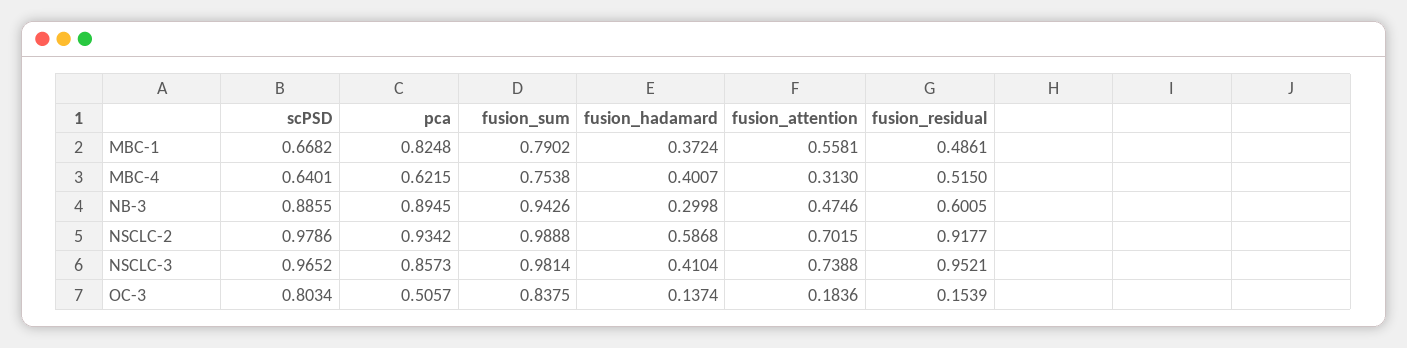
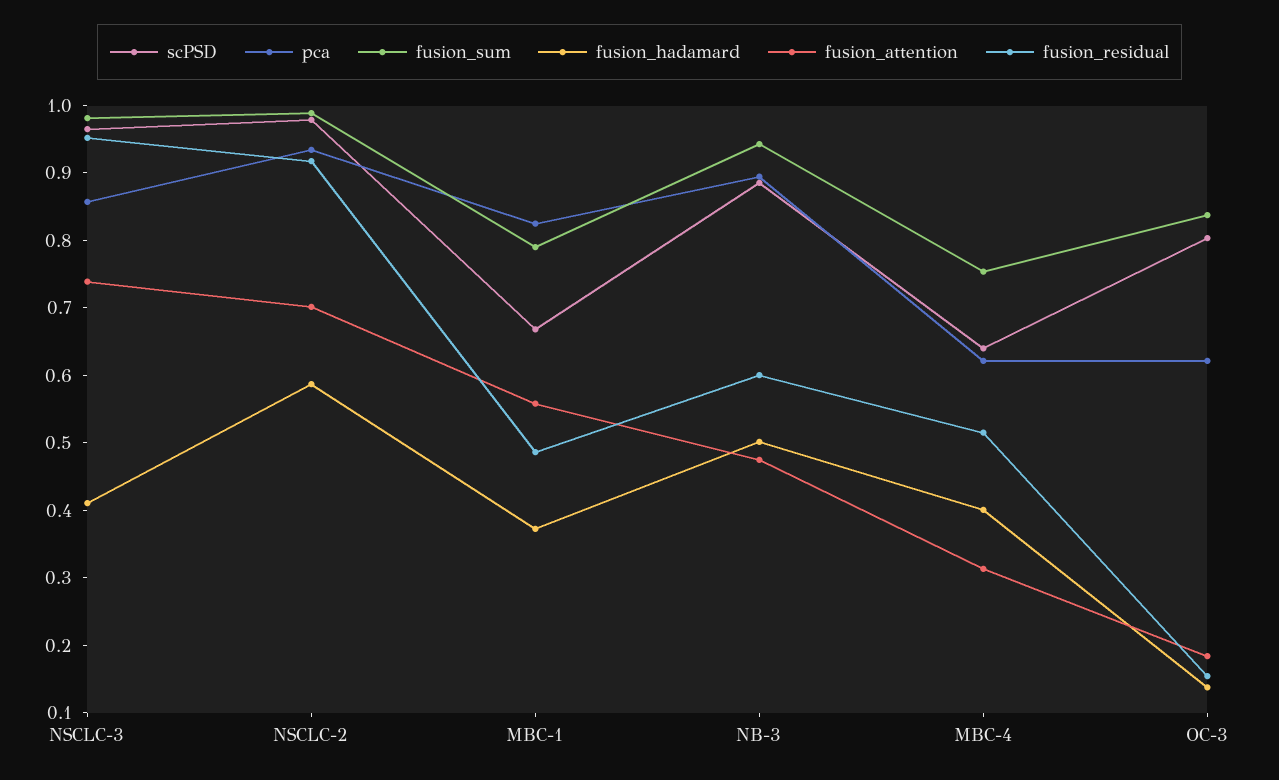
fusion_hadamard, NB-3: 0.2998 -> 0.5
pca, OC-3: 0.5057 -> 0.62

